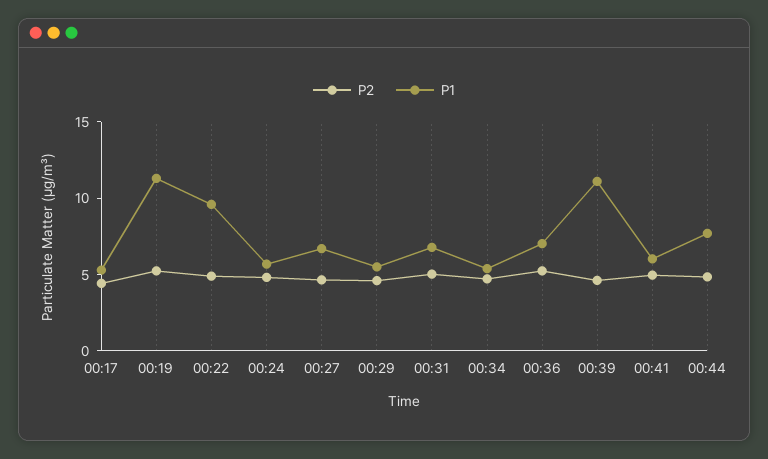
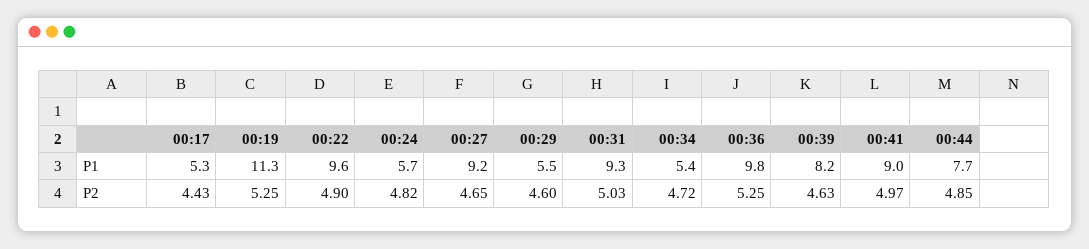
P1, 00:27: 7 -> 9.2
P1, 00:31: 7 -> 9.3
P1, 00:36: 7 -> 9.8
P1, 00:39: 11 -> 8.2
P1, 00:41: 6 -> 9

